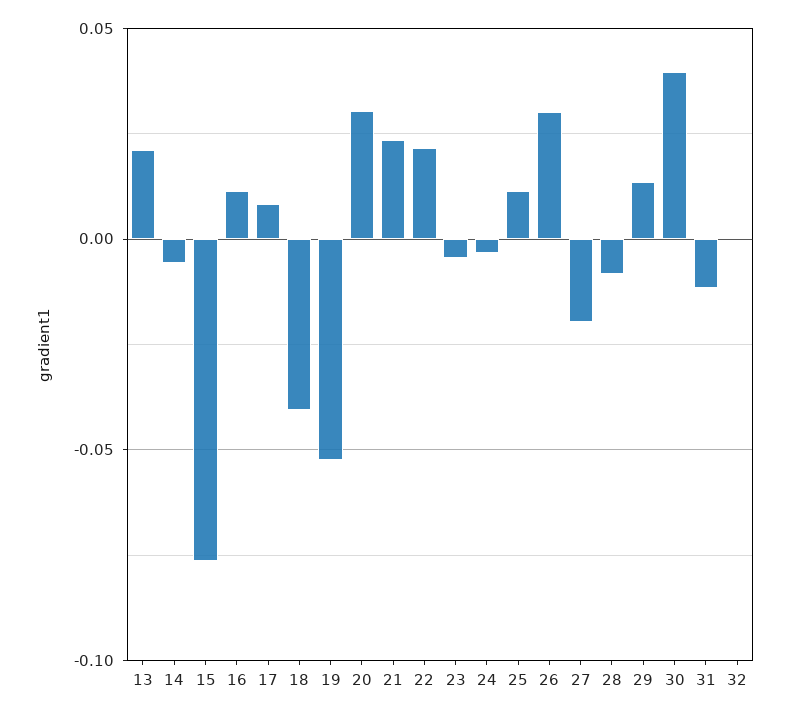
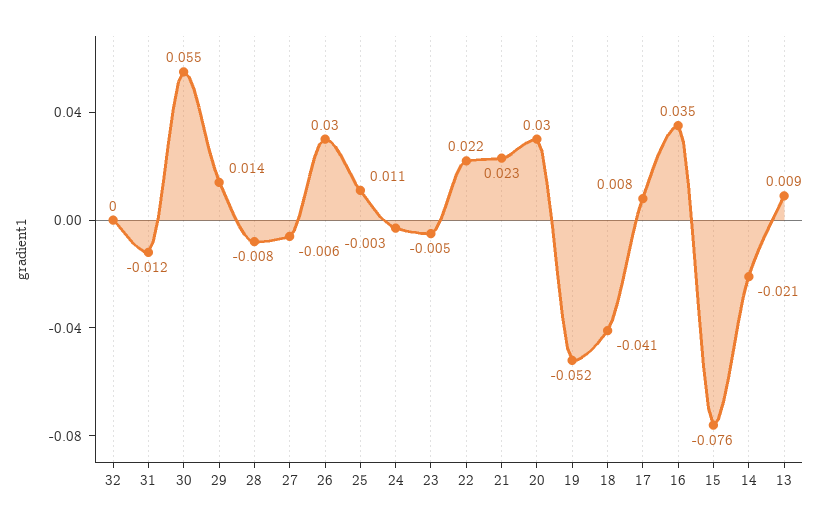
13: 0.02 -> 0.009
14: -0.005 -> -0.021
16: 0.01 -> 0.035
27: -0.02 -> -0.006
30: 0.04 -> 0.055

